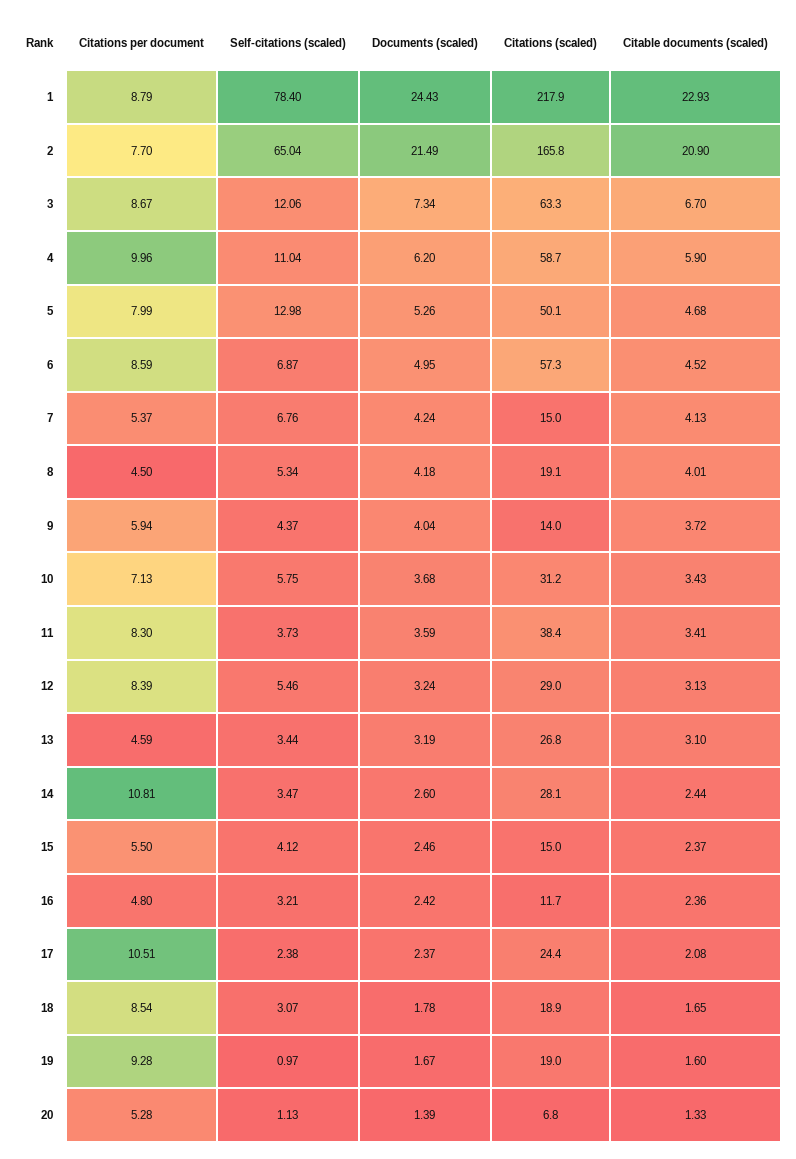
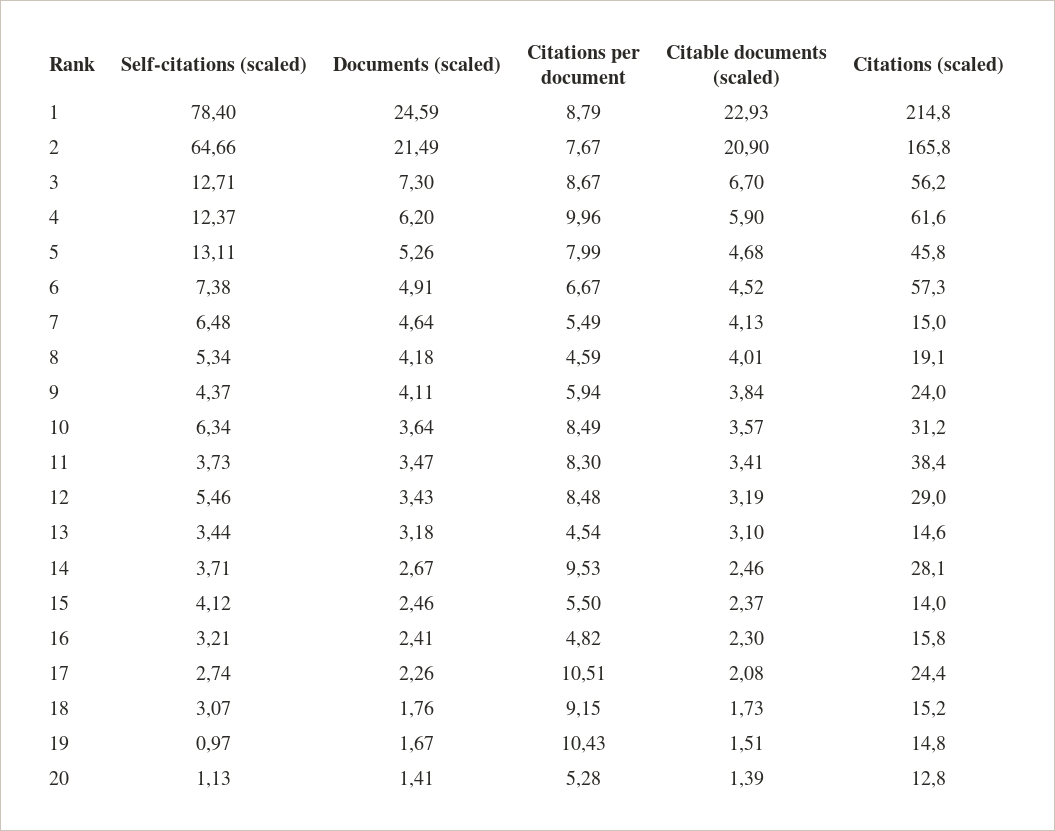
Documents (scaled), 1: 24.43 -> 24.59
Citations (scaled), 1: 217.9 -> 214.8
Citations per document, 2: 7.7 -> 7.67
Self-citations (scaled), 2: 65.04 -> 64.66
Self-citations (scaled), 3: 12.06 -> 12.71
Documents (scaled), 3: 7.34 -> 7.3
Citations (scaled), 3: 63.3 -> 56.2
Self-citations (scaled), 4: 11.04 -> 12.37
Citations (scaled), 4: 58.7 -> 61.6
Self-citations (scaled), 5: 12.98 -> 13.11
Citations (scaled), 5: 50.1 -> 45.8
Citations per document, 6: 8.59 -> 6.67
Self-citations (scaled), 6: 6.87 -> 7.38
Documents (scaled), 6: 4.95 -> 4.91
Citations per document, 7: 5.37 -> 5.49
Self-citations (scaled), 7: 6.76 -> 6.48
Documents (scaled), 7: 4.24 -> 4.64
Citations per document, 8: 4.5 -> 4.59
Documents (scaled), 9: 4.04 -> 4.11
Citations (scaled), 9: 14 -> 24
Citable documents (scaled), 9: 3.72 -> 3.84
Citations per document, 10: 7.13 -> 8.49
Self-citations (scaled), 10: 5.75 -> 6.34
Documents (scaled), 10: 3.68 -> 3.64
Citable documents (scaled), 10: 3.43 -> 3.57
Documents (scaled), 11: 3.59 -> 3.47
Citations per document, 12: 8.39 -> 8.48
Documents (scaled), 12: 3.24 -> 3.43
Citable documents (scaled), 12: 3.13 -> 3.19
Citations per document, 13: 4.59 -> 4.54
Documents (scaled), 13: 3.19 -> 3.18
Citations (scaled), 13: 26.8 -> 14.6
Citations per document, 14: 10.81 -> 9.53
Self-citations (scaled), 14: 3.47 -> 3.71
Documents (scaled), 14: 2.6 -> 2.67
Citable documents (scaled), 14: 2.44 -> 2.46
Citations (scaled), 15: 15 -> 14
Citations per document, 16: 4.8 -> 4.82
Documents (scaled), 16: 2.42 -> 2.41
Citations (scaled), 16: 11.7 -> 15.8
Citable documents (scaled), 16: 2.36 -> 2.3
Self-citations (scaled), 17: 2.38 -> 2.74
Documents (scaled), 17: 2.37 -> 2.26
Citations per document, 18: 8.54 -> 9.15
Documents (scaled), 18: 1.78 -> 1.76
Citations (scaled), 18: 18.9 -> 15.2
Citable documents (scaled), 18: 1.65 -> 1.73
Citations per document, 19: 9.28 -> 10.43
Citations (scaled), 19: 19 -> 14.8
Citable documents (scaled), 19: 1.6 -> 1.51
Documents (scaled), 20: 1.39 -> 1.41
Citations (scaled), 20: 6.8 -> 12.8
Citable documents (scaled), 20: 1.33 -> 1.39

